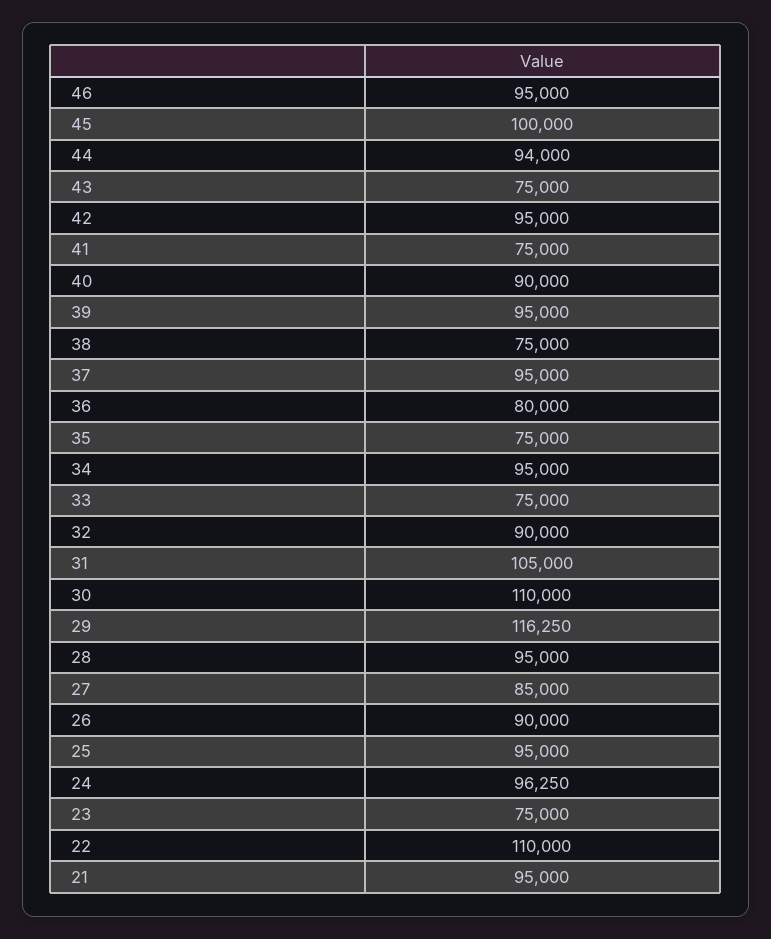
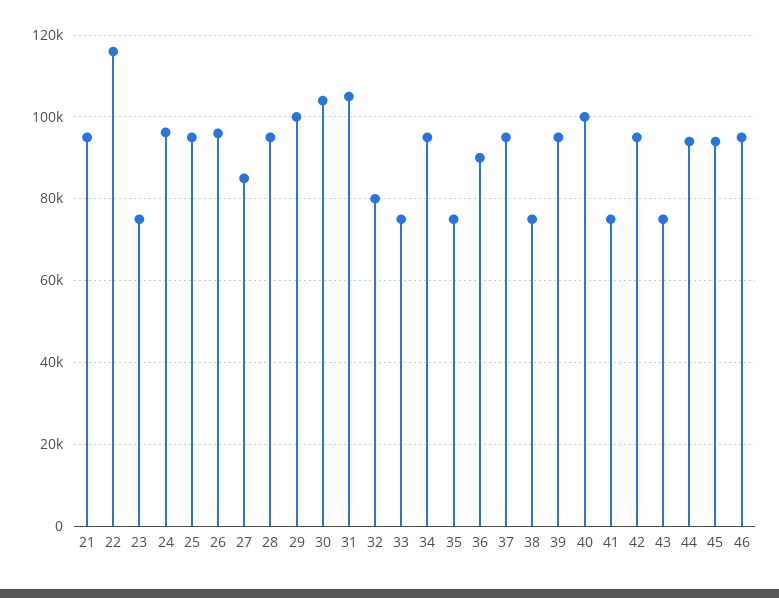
45: 100000 -> 94000
40: 90000 -> 100000
36: 80000 -> 90000
32: 90000 -> 80000
30: 110000 -> 104000
29: 116250 -> 100000
26: 90000 -> 96000
22: 110000 -> 116000

